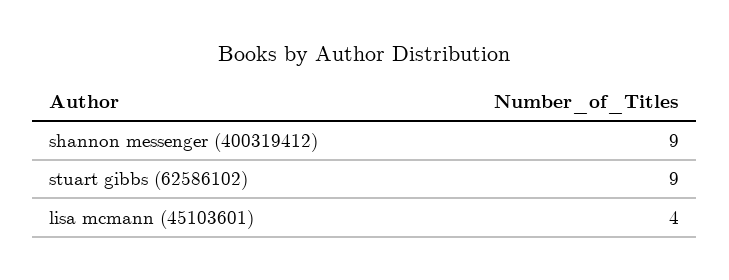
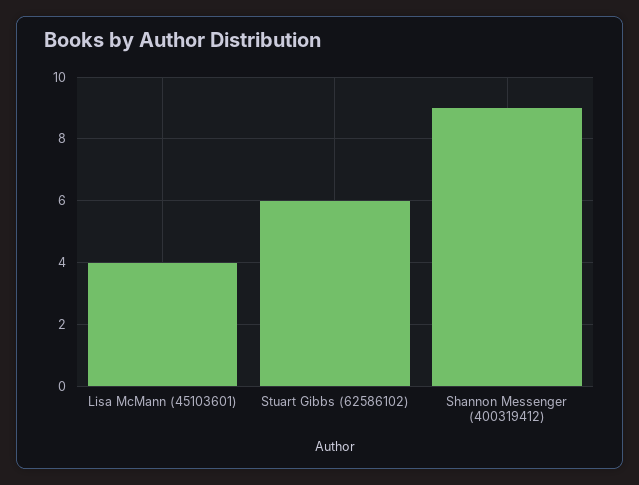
stuart gibbs (62586102): 9 -> 6

